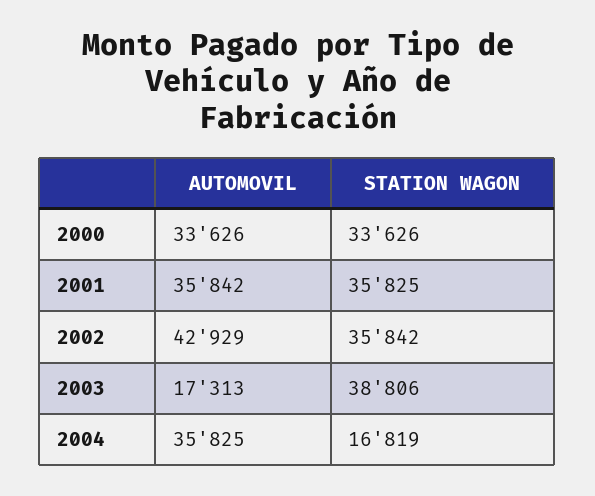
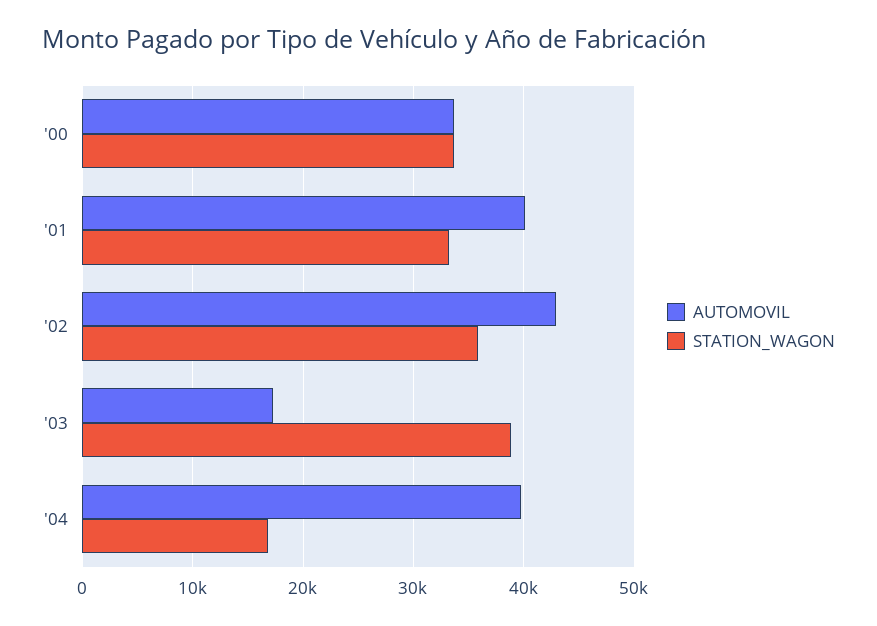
AUTOMOVIL, 2001: 35842 -> 40000
STATION WAGON, 2001: 35825 -> 33000
AUTOMOVIL, 2004: 35825 -> 40000

